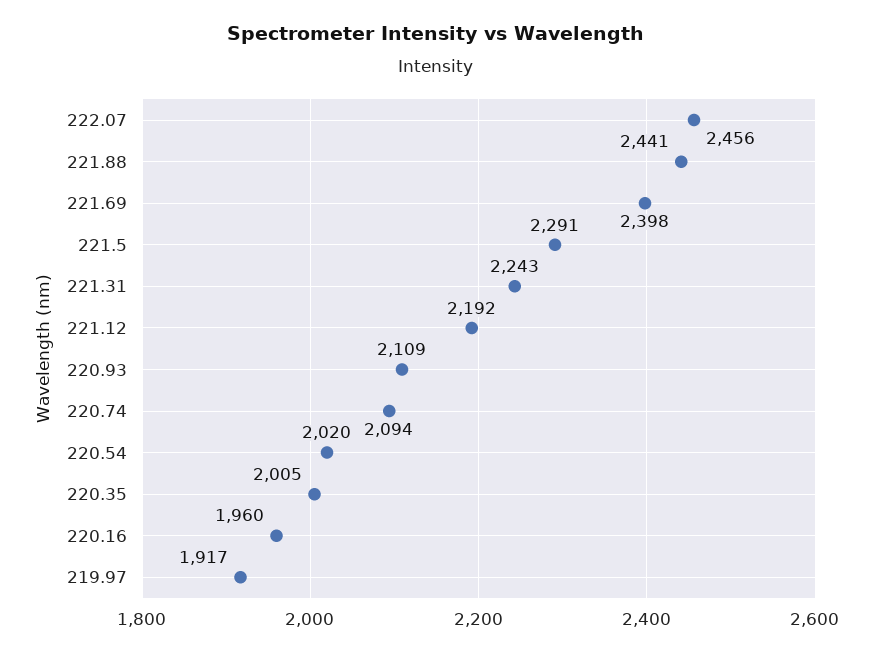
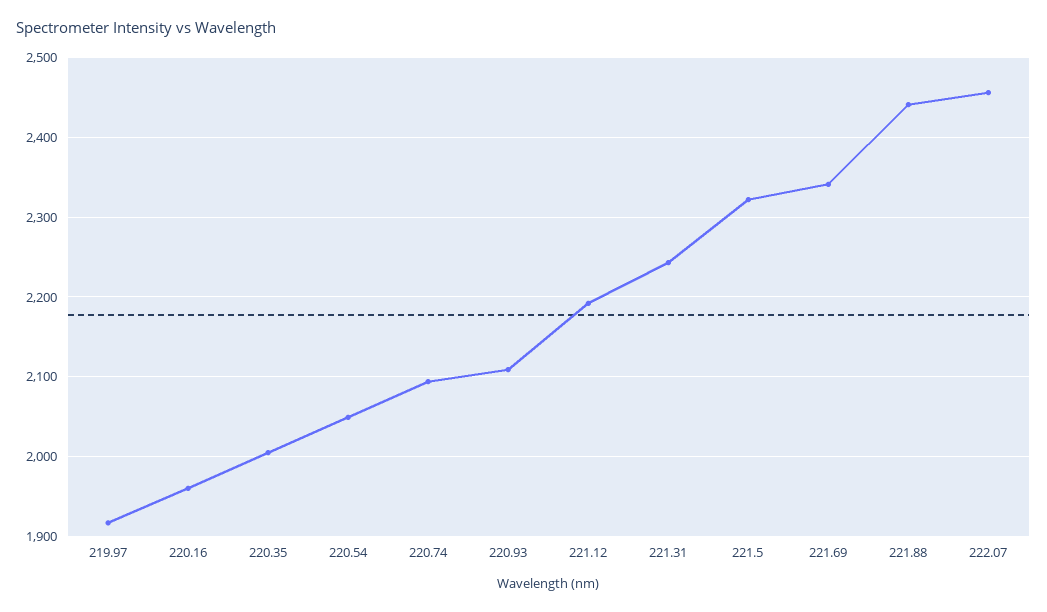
221.69: 2398 -> 2340
221.5: 2291 -> 2320
220.54: 2020 -> 2050

